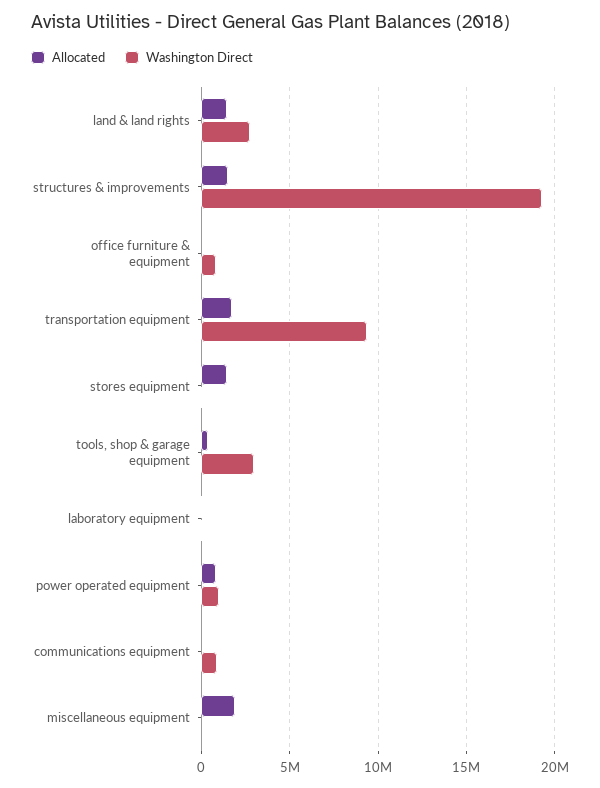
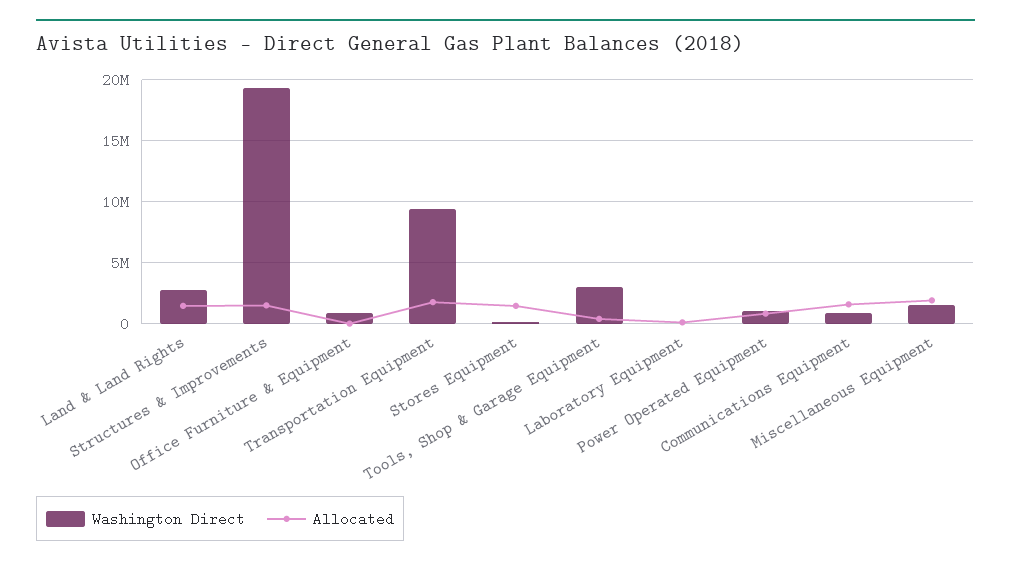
Allocated, communications equipment: 0 -> 1500000
Washington Direct, miscellaneous equipment: 0 -> 1500000

